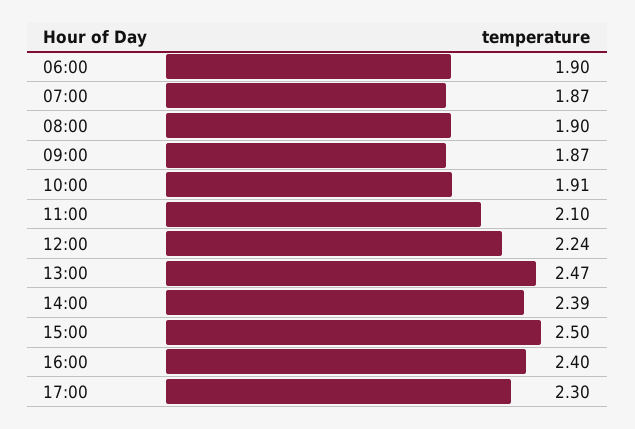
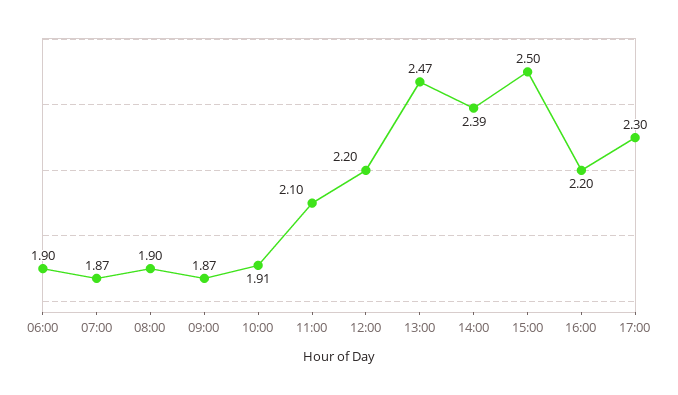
12:00: 2.24 -> 2.2
16:00: 2.4 -> 2.2

